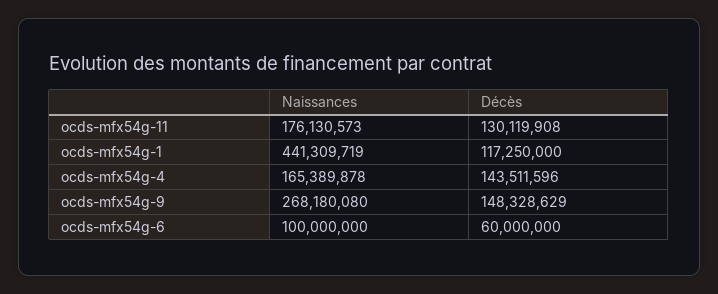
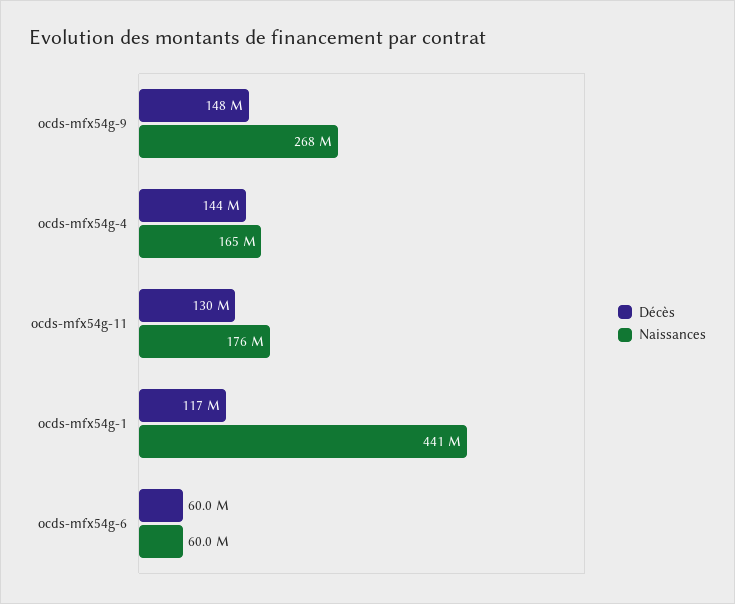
Naissances, ocds-mfx54g-6: 100000000 -> 60000000

